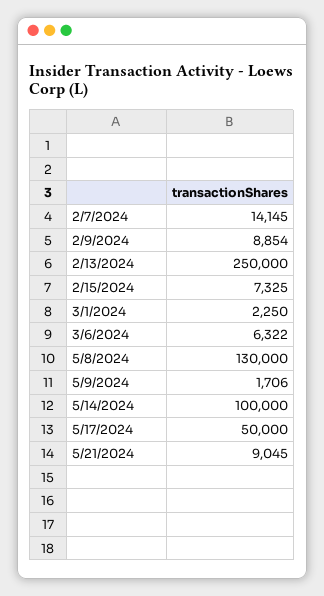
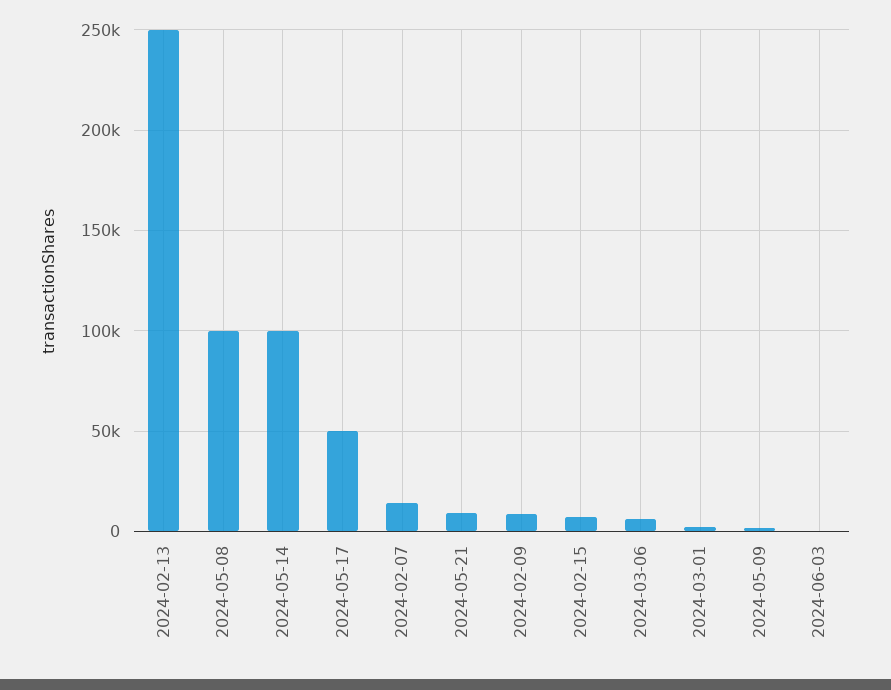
5/8/2024: 130000 -> 100000
2024-06-03: none -> 0

